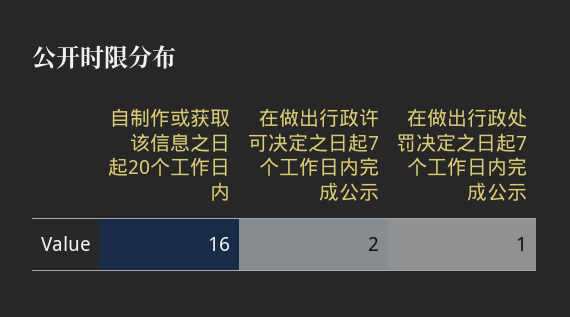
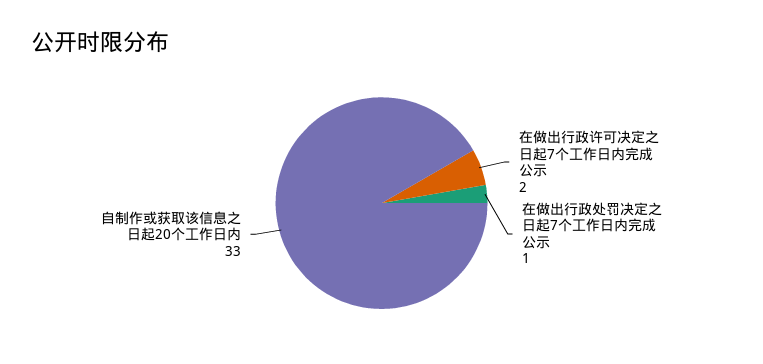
自制作或获取该信息之日起20个工作日内: 16 -> 33

